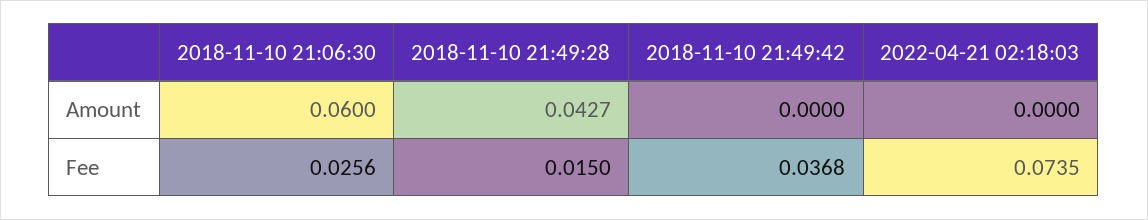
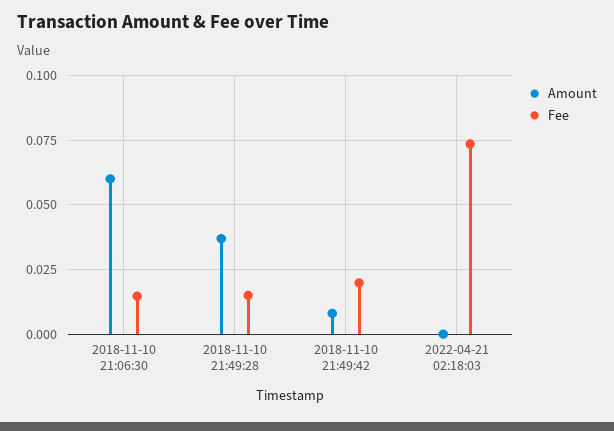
Amount, 2018-11-10 21:49:28: 0.0427 -> 0.0375
Amount, 2018-11-10 21:49:42: 0 -> 0.0075
Fee, 2018-11-10 21:06:30: 0.0256 -> 0.015
Fee, 2018-11-10 21:49:42: 0.0368 -> 0.02

